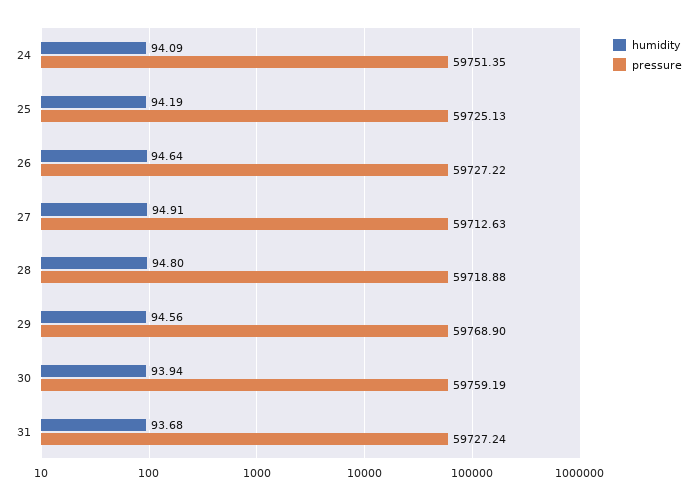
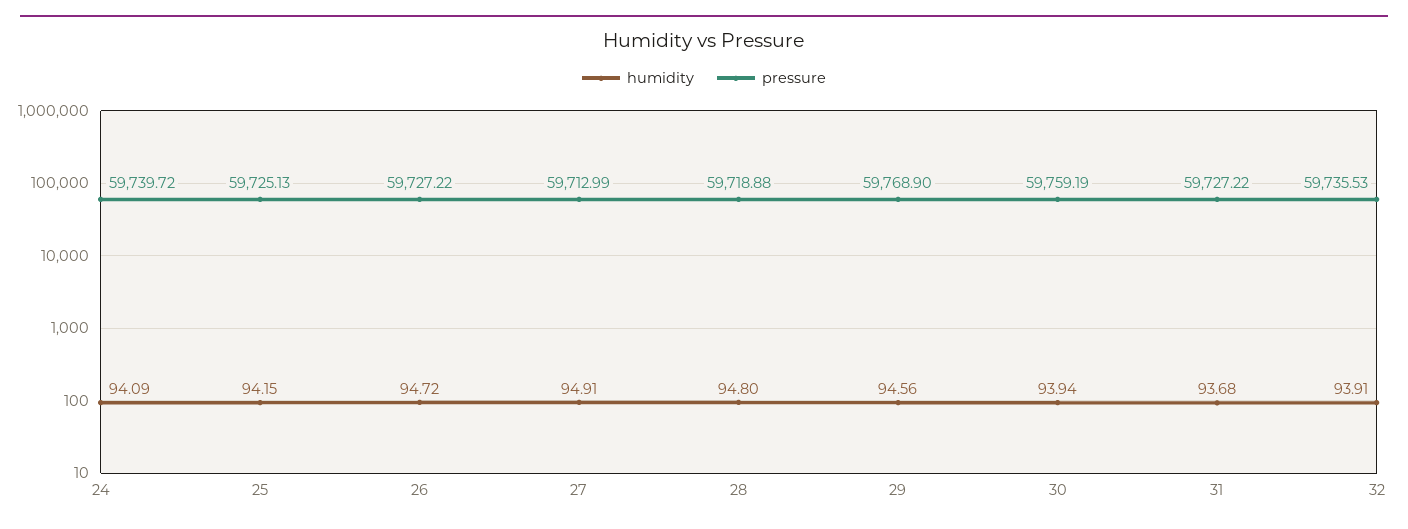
pressure, 24: 59751.35 -> 59739.72
humidity, 25: 94.19 -> 94.15
humidity, 26: 94.64 -> 94.72
pressure, 27: 59712.63 -> 59712.99
pressure, 31: 59727.24 -> 59727.22
humidity, 32: none -> 93.91
pressure, 32: none -> 59735.53

